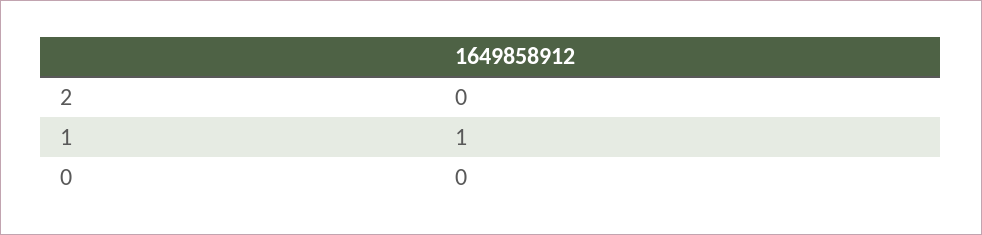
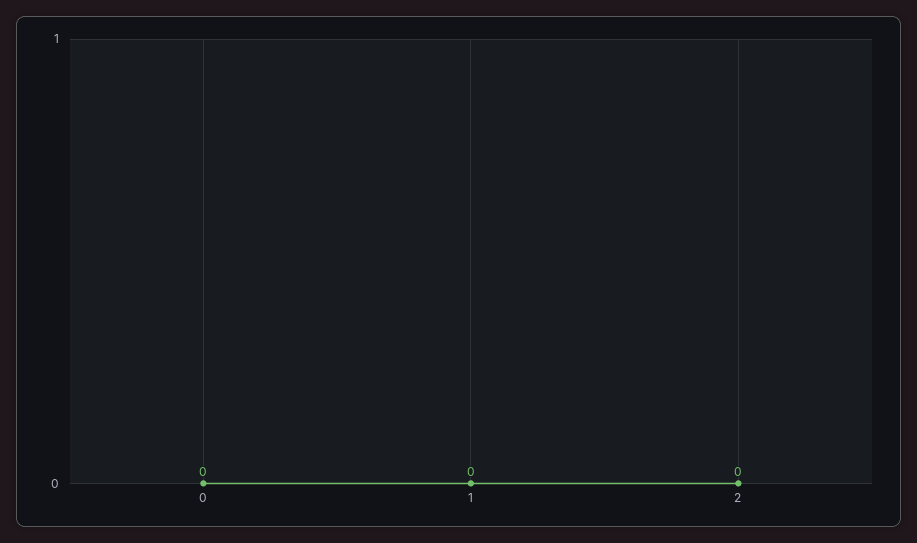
1: 1 -> 0

